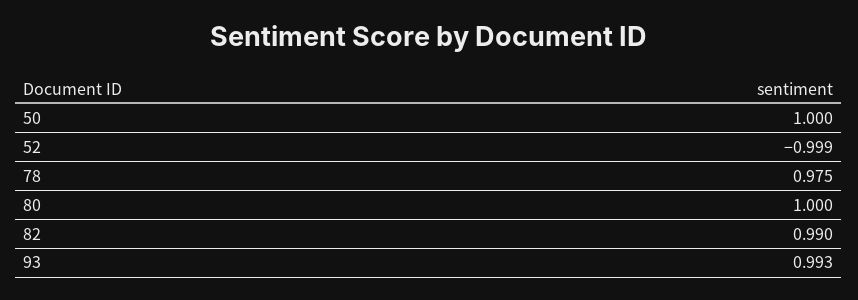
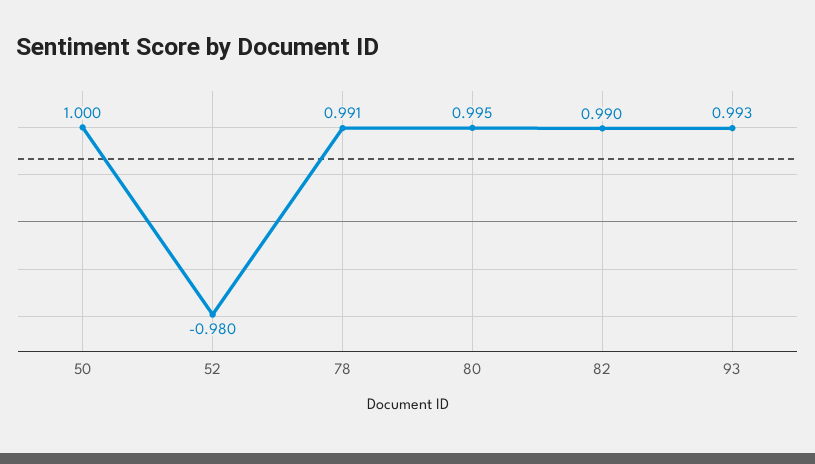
52: -0.999 -> -0.98
78: 0.975 -> 0.991
80: 1 -> 0.995

